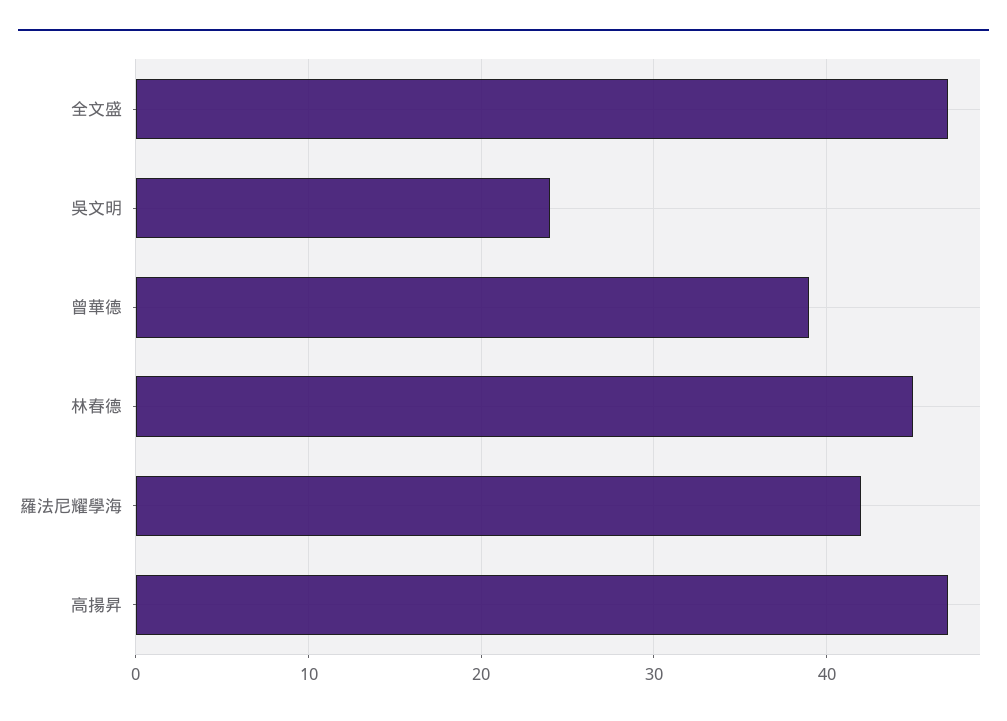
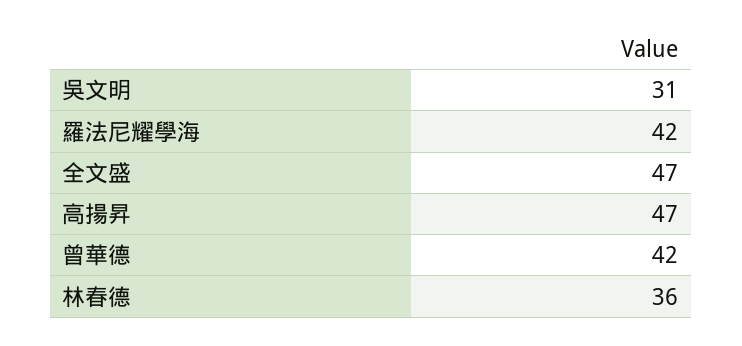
吳文明: 24 -> 31
曾華德: 39 -> 42
林春德: 45 -> 36

